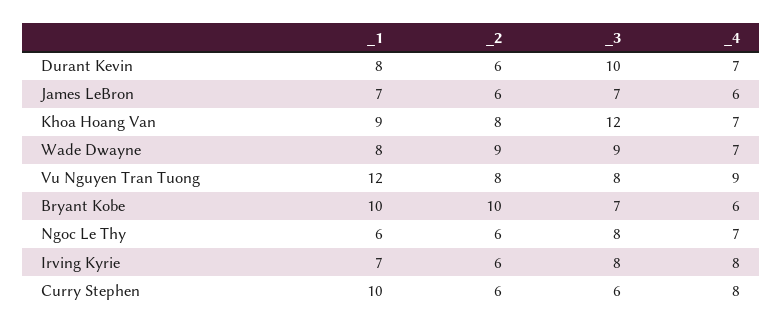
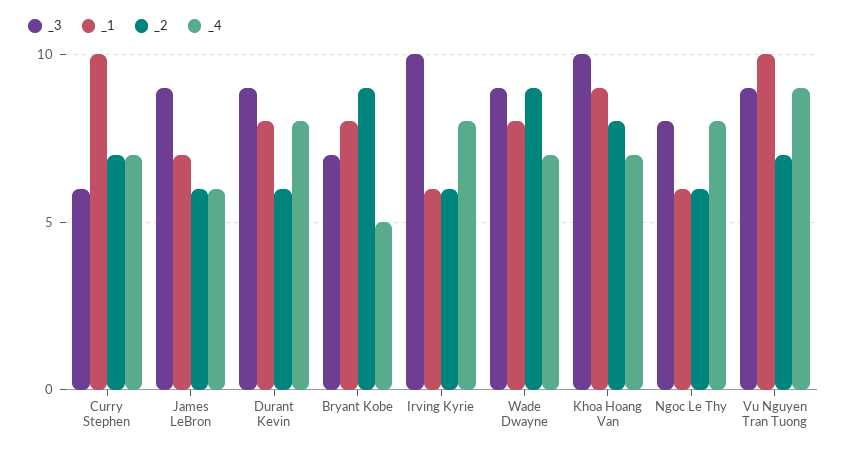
_3, Durant Kevin: 10 -> 9
_4, Durant Kevin: 7 -> 8
_3, James LeBron: 7 -> 9
_3, Khoa Hoang Van: 12 -> 10
_1, Vu Nguyen Tran Tuong: 12 -> 10
_2, Vu Nguyen Tran Tuong: 8 -> 7
_3, Vu Nguyen Tran Tuong: 8 -> 9
_1, Bryant Kobe: 10 -> 8
_2, Bryant Kobe: 10 -> 9
_4, Bryant Kobe: 6 -> 5
_4, Ngoc Le Thy: 7 -> 8
_1, Irving Kyrie: 7 -> 6
_3, Irving Kyrie: 8 -> 10
_2, Curry Stephen: 6 -> 7
_4, Curry Stephen: 8 -> 7

